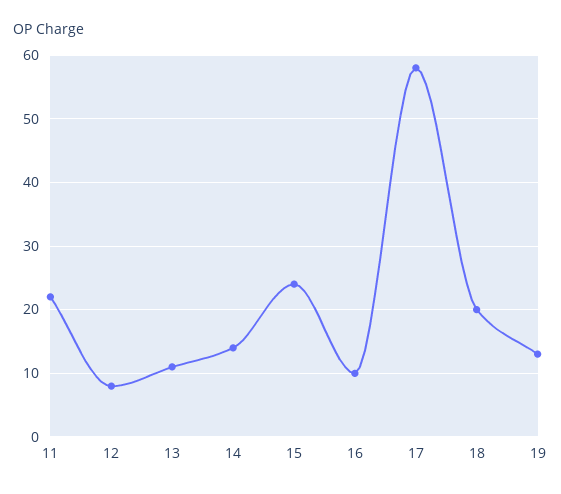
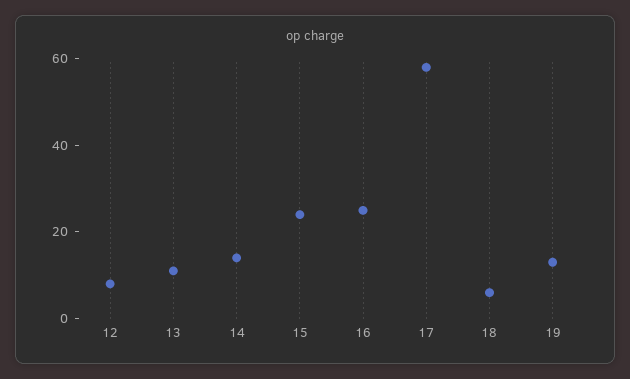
11: 22 -> none
16: 10 -> 25
18: 20 -> 5

